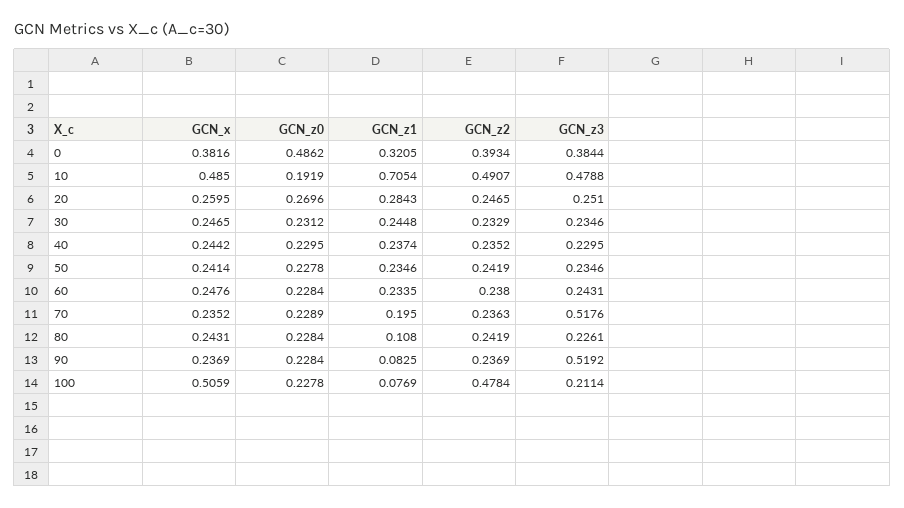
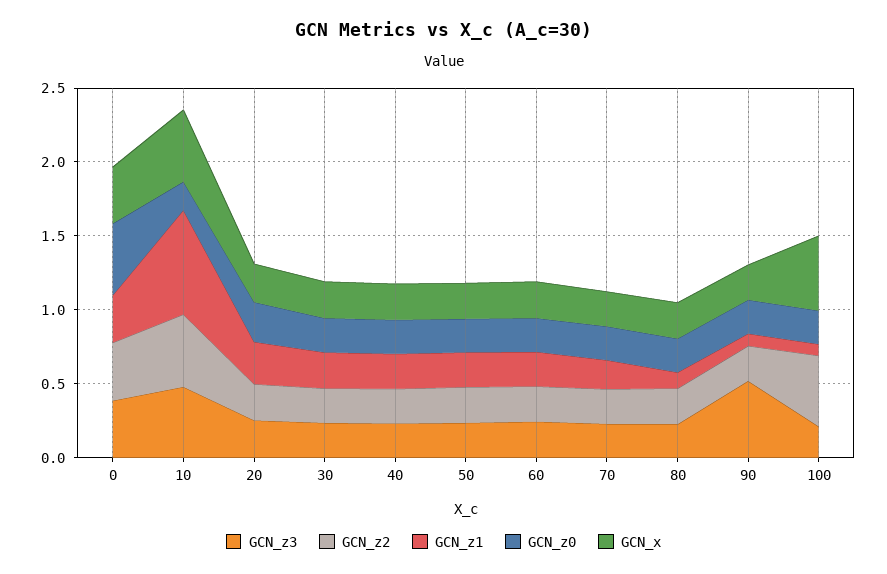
GCN_z3, 70: 0.5176 -> 0.2

